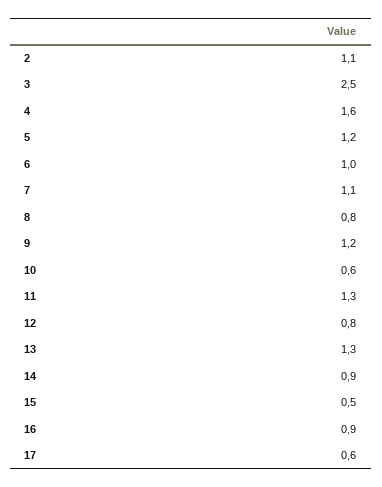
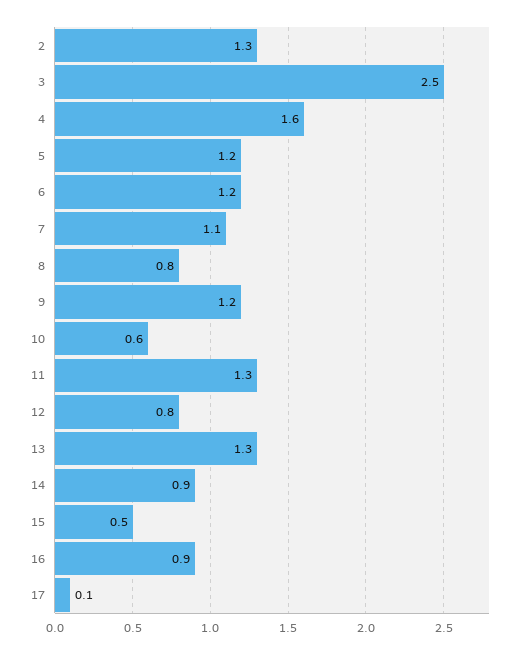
2: 1.1 -> 1.3
6: 1 -> 1.2
17: 0.6 -> 0.1

